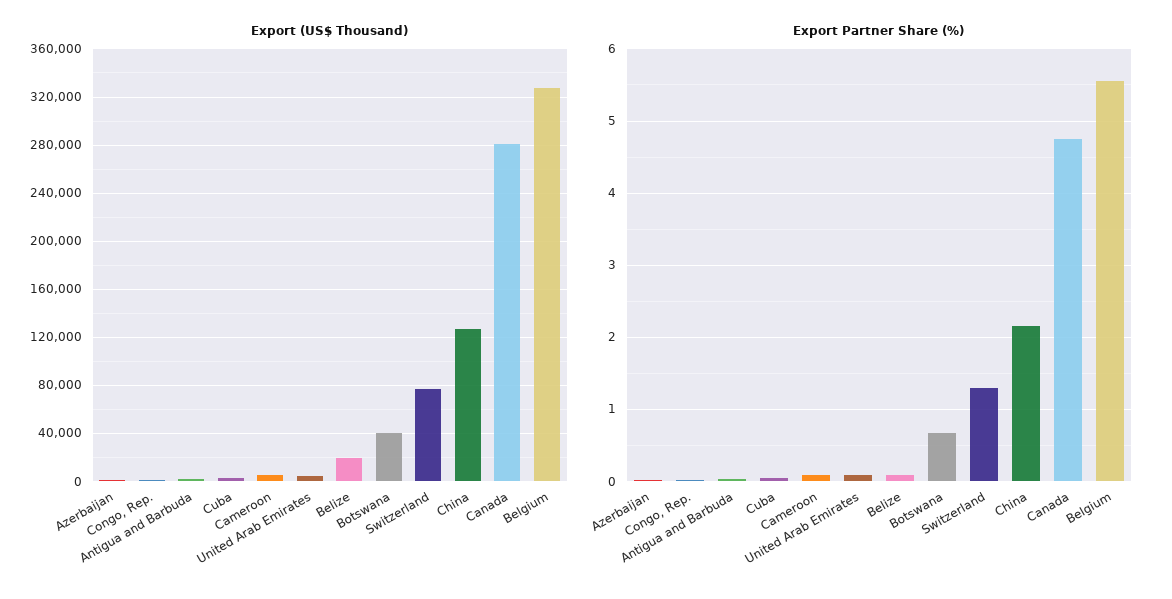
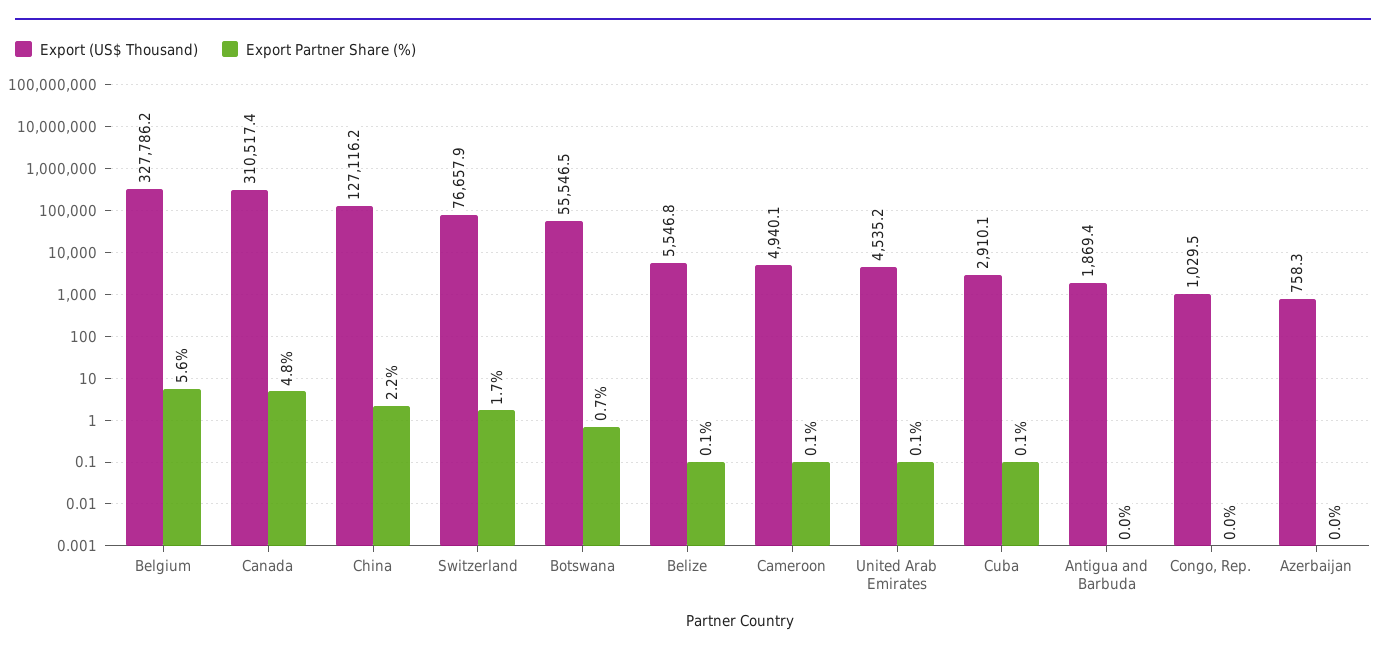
Export (US$ Thousand), Belize: 20000 -> 5546.8
Export (US$ Thousand), Botswana: 40000 -> 55546.5
Export (US$ Thousand), Canada: 280000 -> 310517.4
Export Partner Share (%), Switzerland: 1.3 -> 1.7

